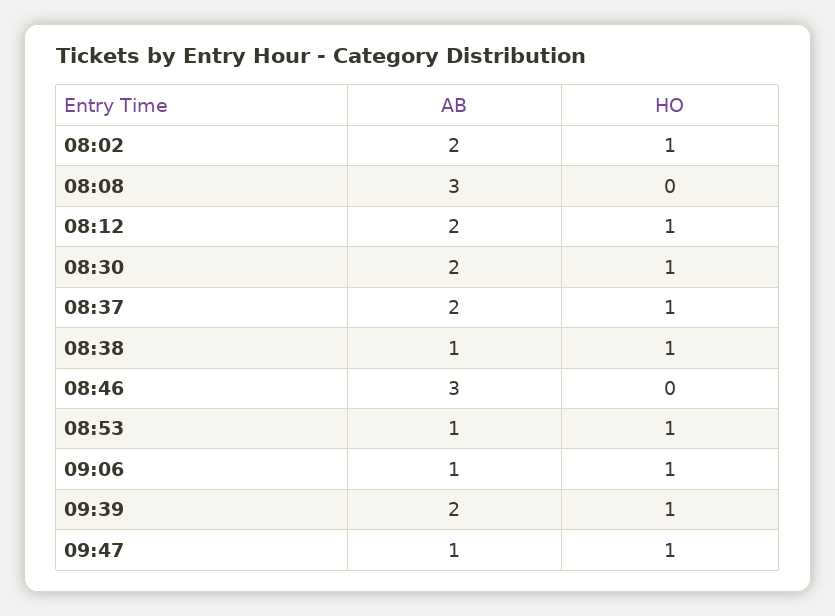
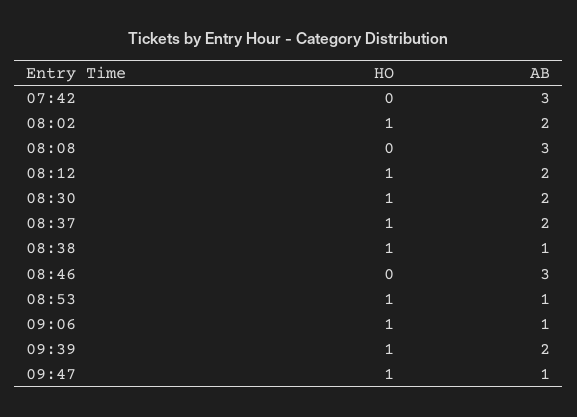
HO, 07:42: none -> 0
AB, 07:42: none -> 3

